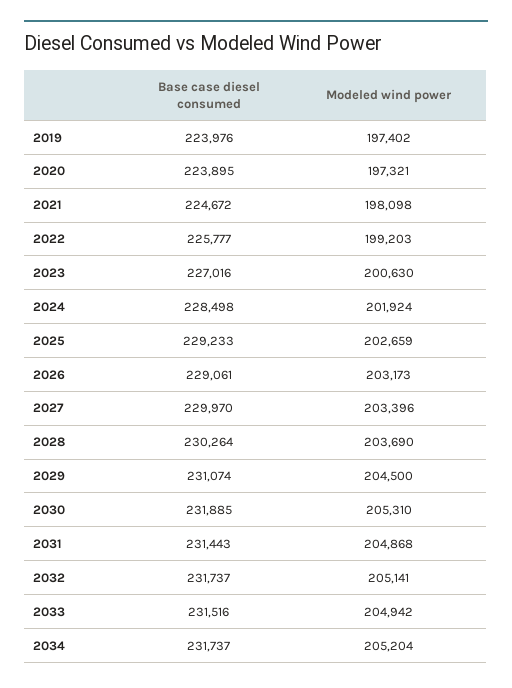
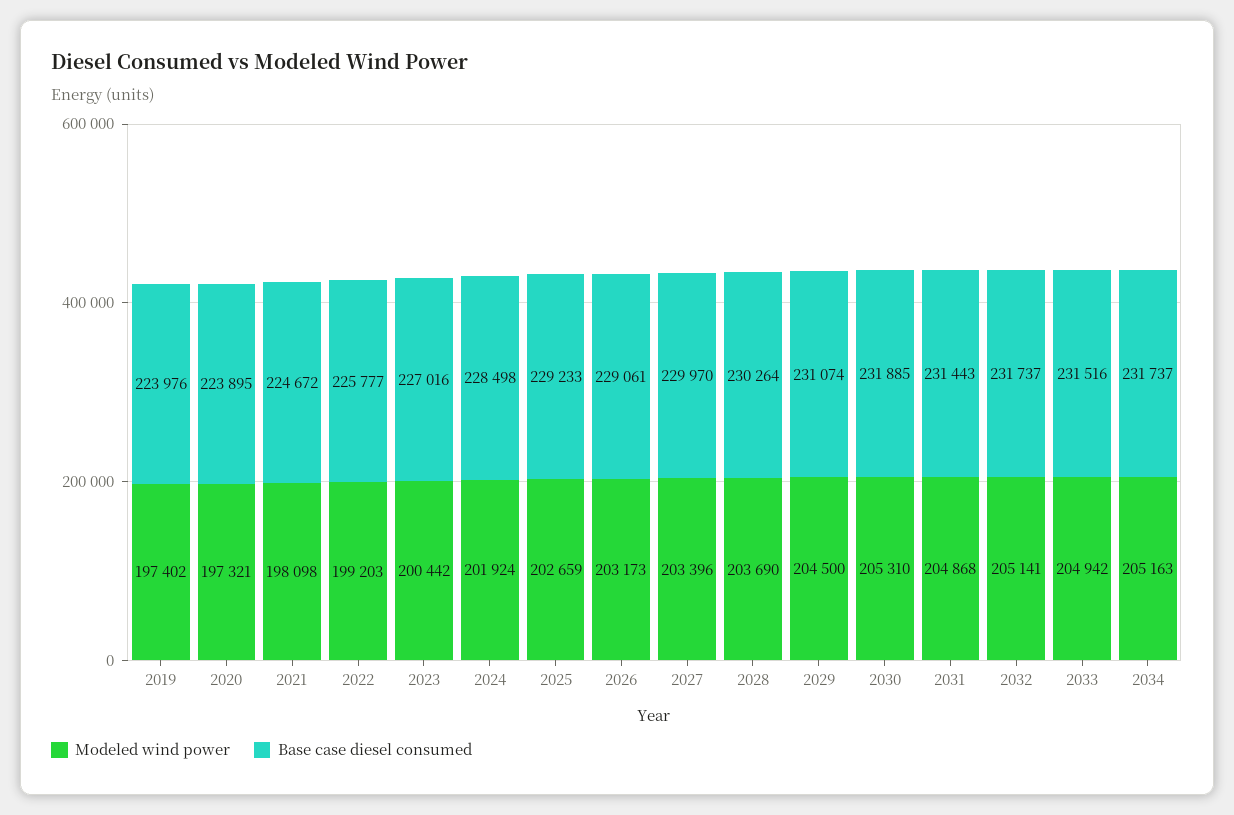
Modeled wind power, 2023: 200630 -> 200442
Modeled wind power, 2034: 205204 -> 205163

